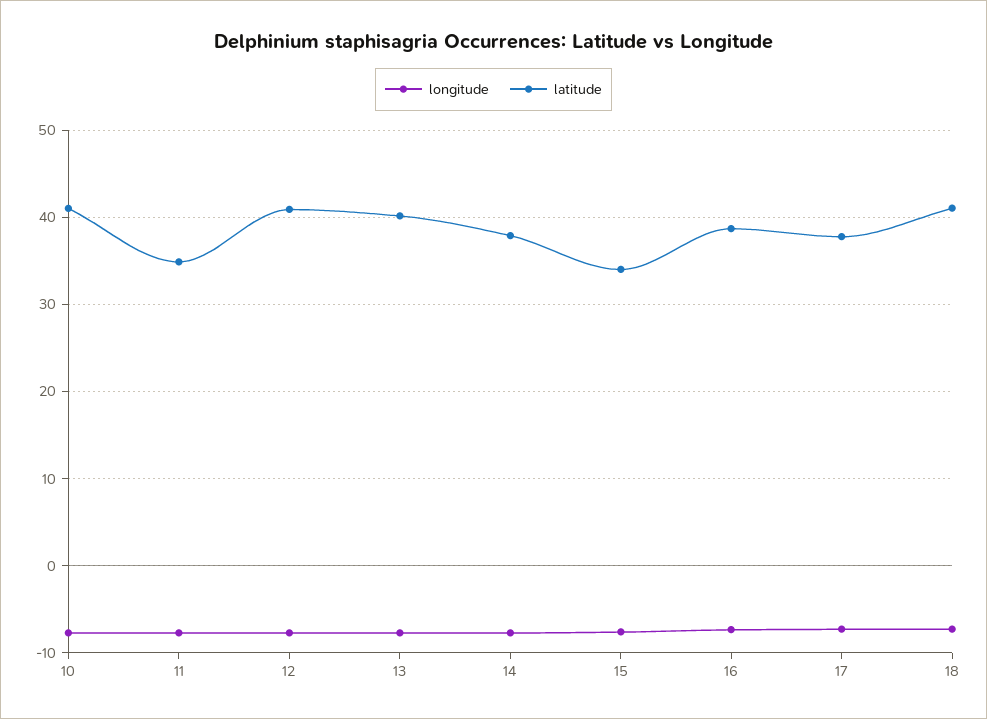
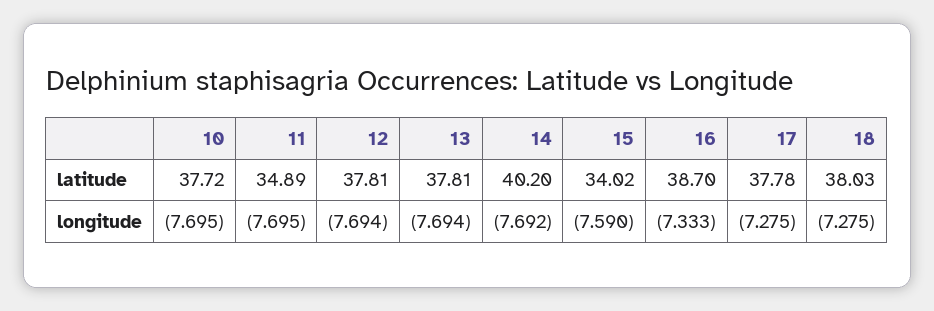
latitude, 10: 41 -> 37.72
latitude, 12: 41 -> 37.81
latitude, 13: 40 -> 37.81
latitude, 14: 38 -> 40.2
latitude, 18: 41 -> 38.03

